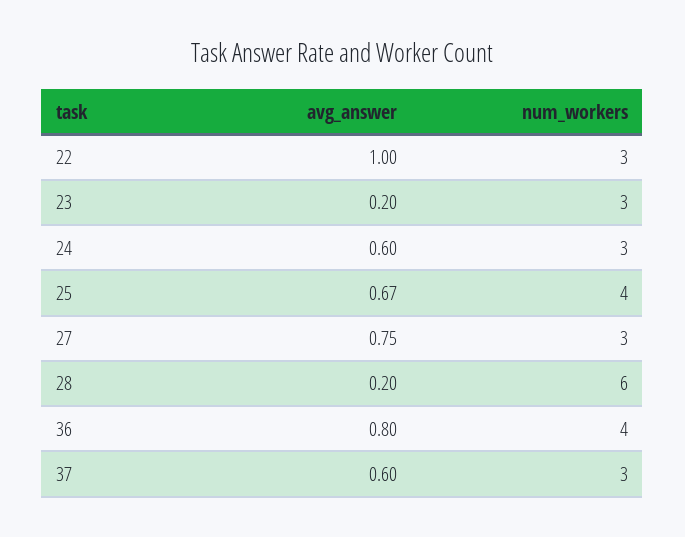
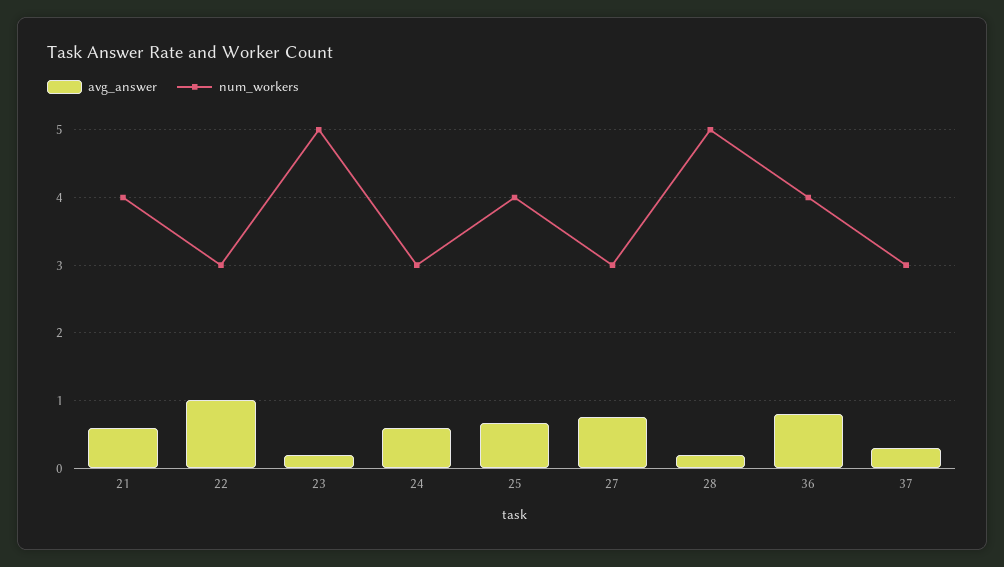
num_workers, 23: 3 -> 5
num_workers, 28: 6 -> 5
avg_answer, 37: 0.6 -> 0.3
avg_answer, 21: none -> 0.6
num_workers, 21: none -> 4

